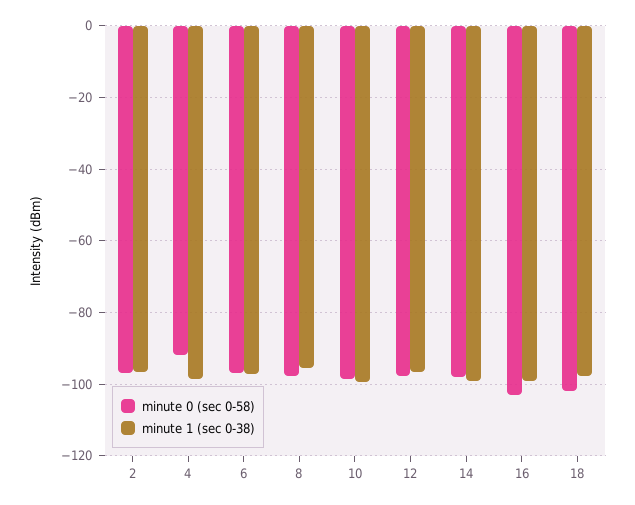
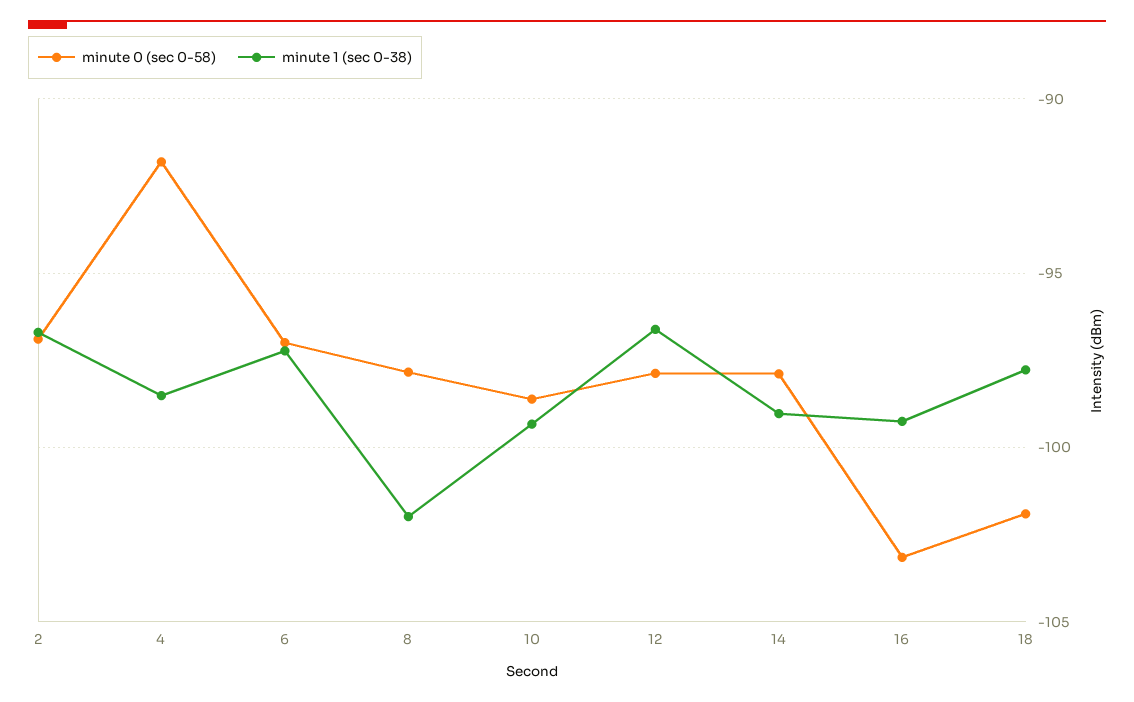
minute 1 (sec 0-38), 8: -96 -> -102

